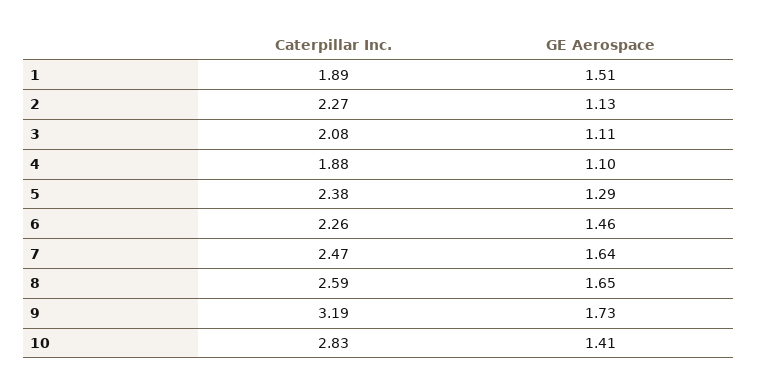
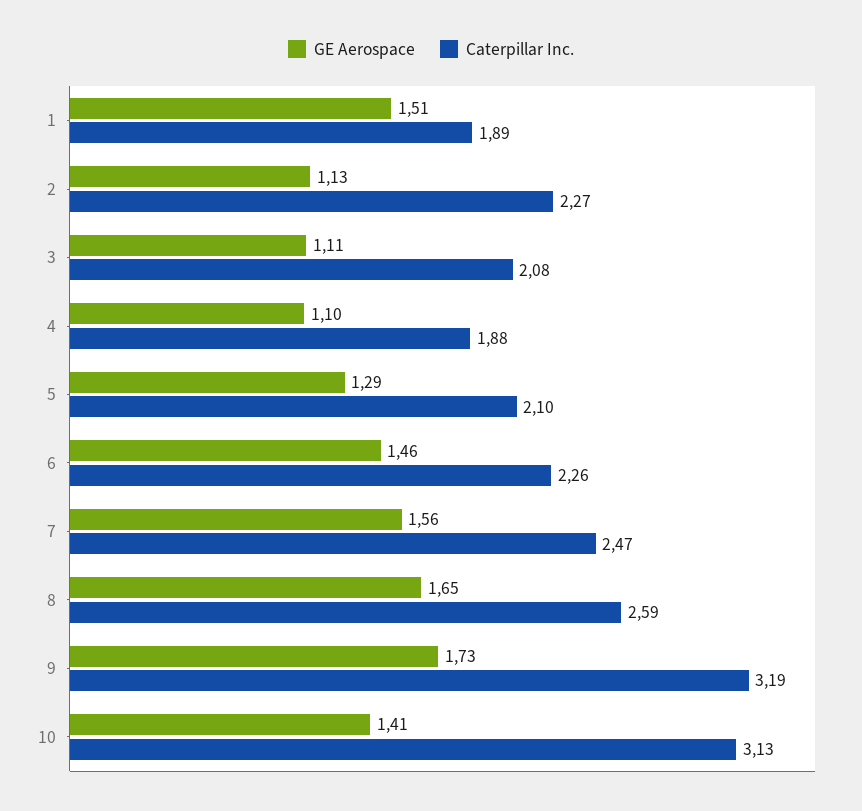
Caterpillar Inc., 5: 2.38 -> 2.1
GE Aerospace, 7: 1.64 -> 1.56
Caterpillar Inc., 10: 2.83 -> 3.13

